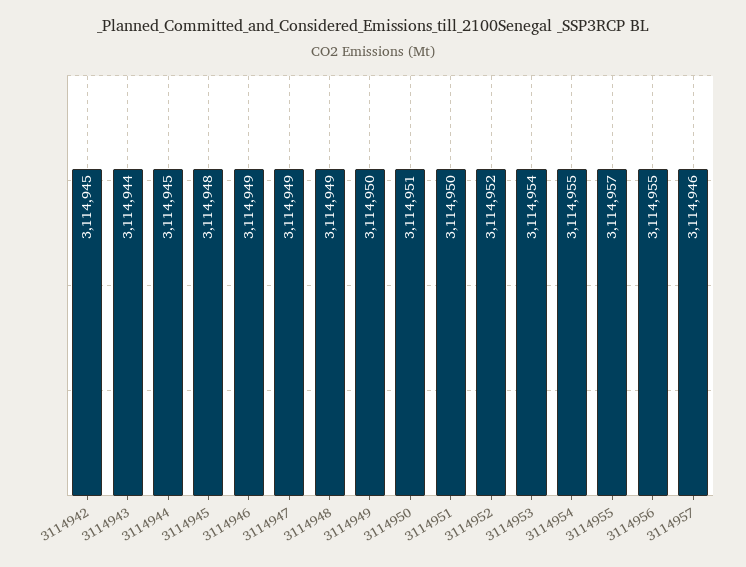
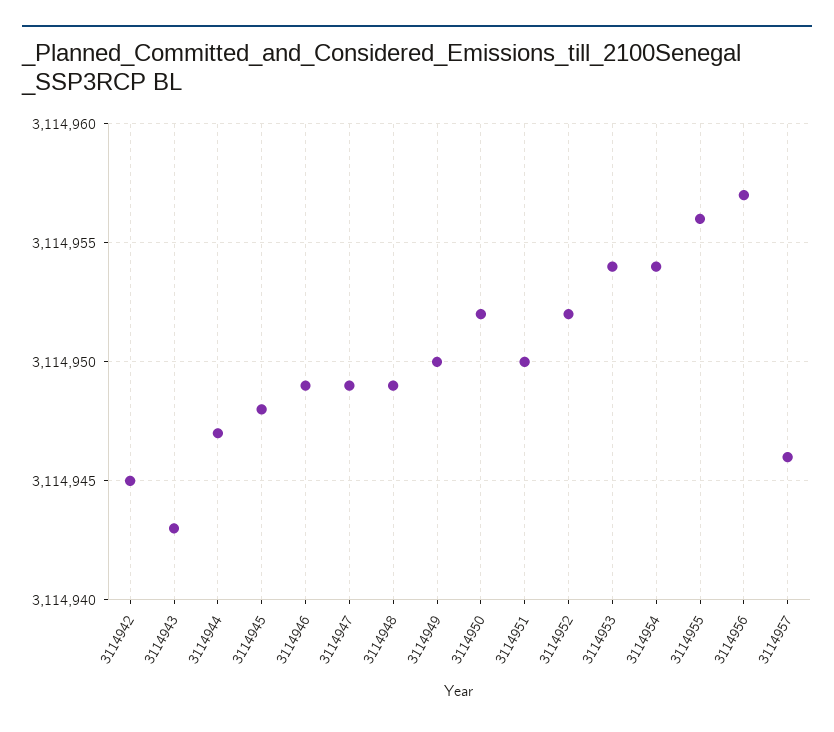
3114943: 3114944 -> 3114943
3114944: 3114945 -> 3114947
3114950: 3114951 -> 3114952
3114954: 3114955 -> 3114954
3114955: 3114957 -> 3114956
3114956: 3114955 -> 3114957

